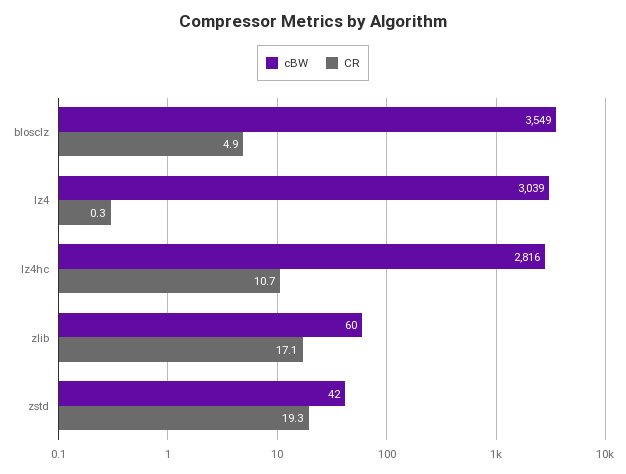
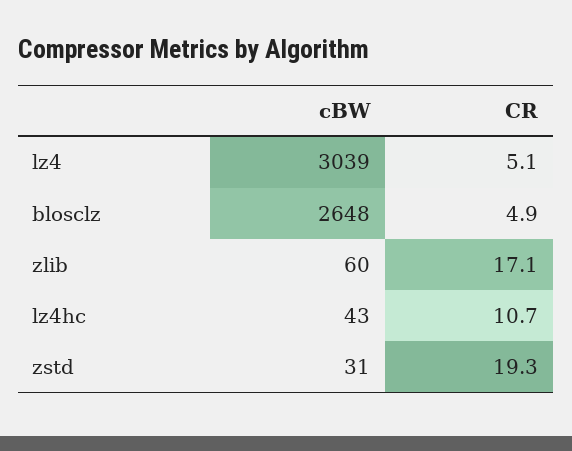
cBW, blosclz: 3549 -> 2648
CR, lz4: 0.3 -> 5.1
cBW, lz4hc: 2816 -> 43
cBW, zstd: 42 -> 31

